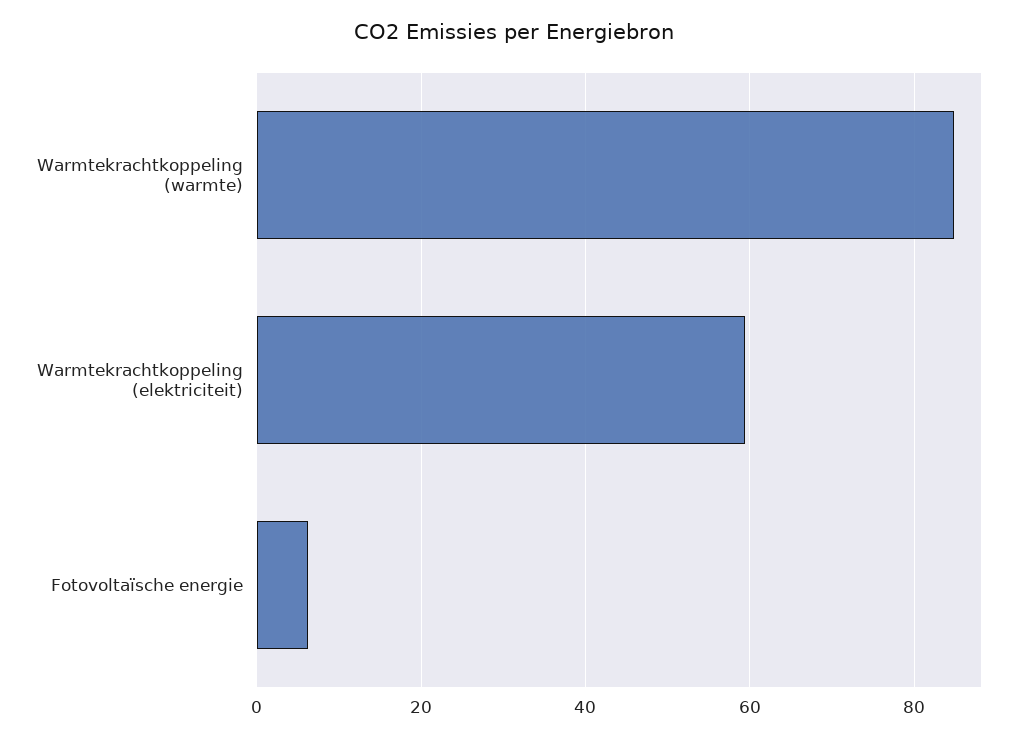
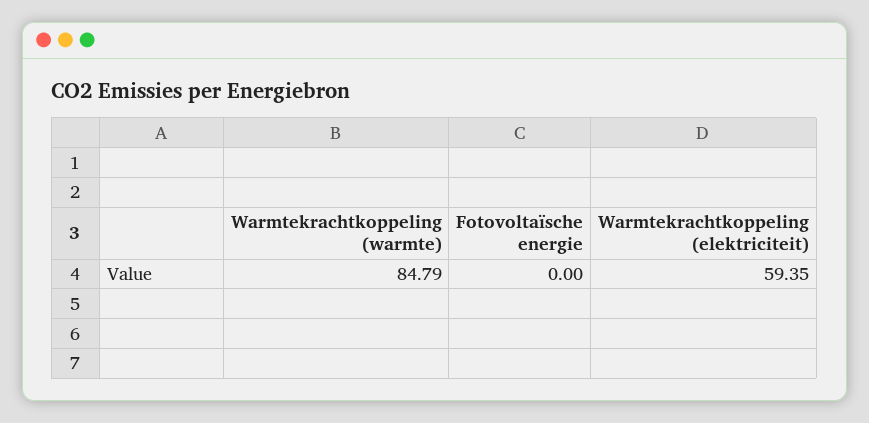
Fotovoltaïsche energie: 6 -> 0

